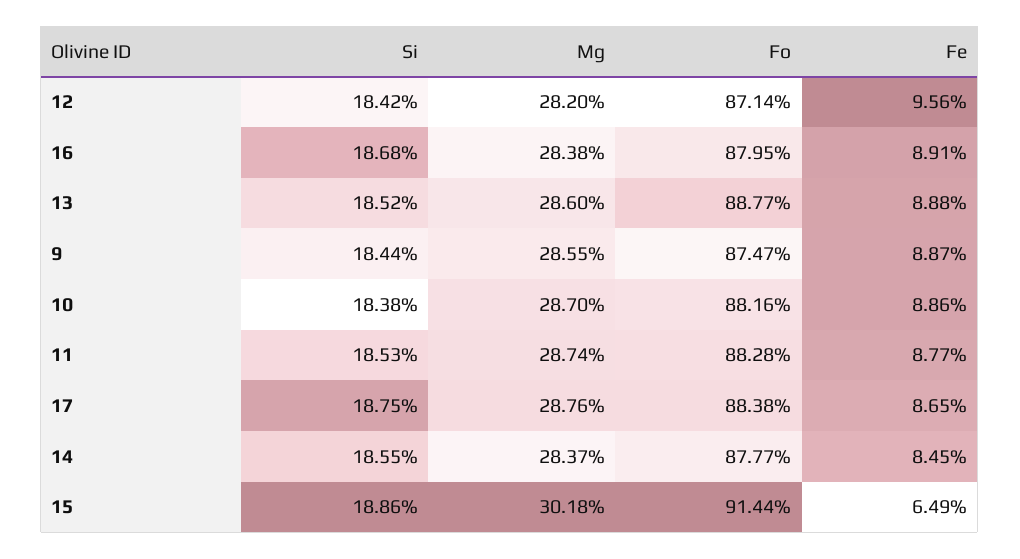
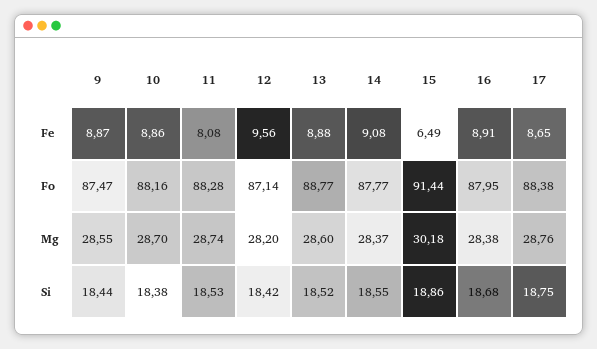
Fe, 11: 8.77 -> 8.08
Fe, 14: 8.45 -> 9.08

